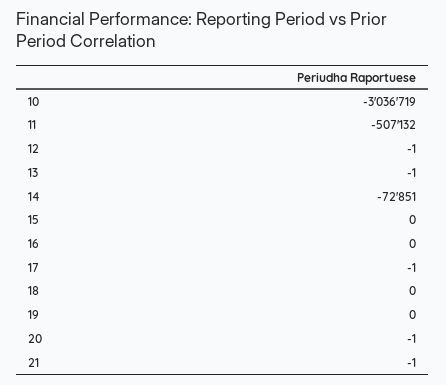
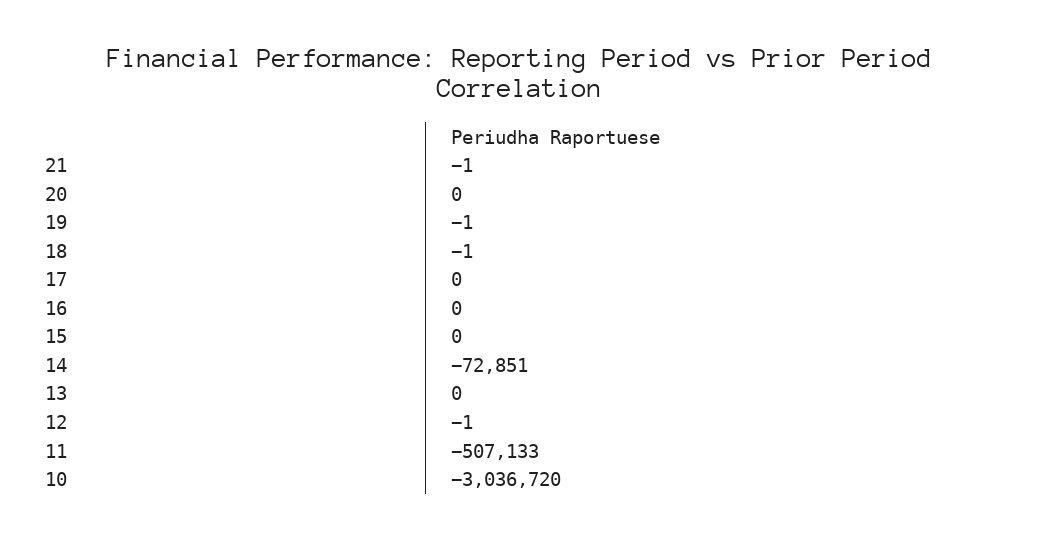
10: -3036719 -> -3036720
11: -507132 -> -507133
13: -1 -> 0
17: -1 -> 0
18: 0 -> -1
19: 0 -> -1
20: -1 -> 0

